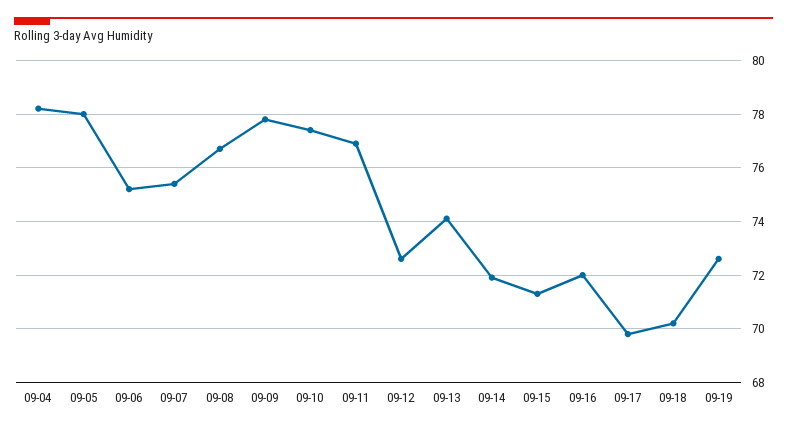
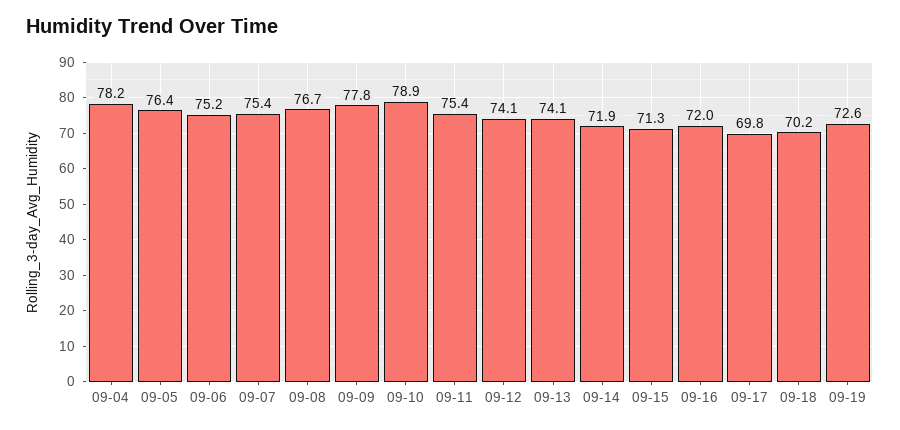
09-05: 78 -> 76.4
09-10: 77.5 -> 78.9
09-11: 77 -> 75.4
09-12: 72.5 -> 74.1

